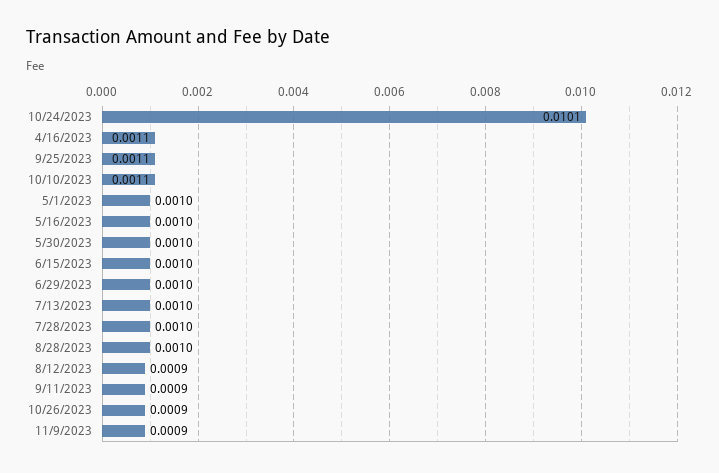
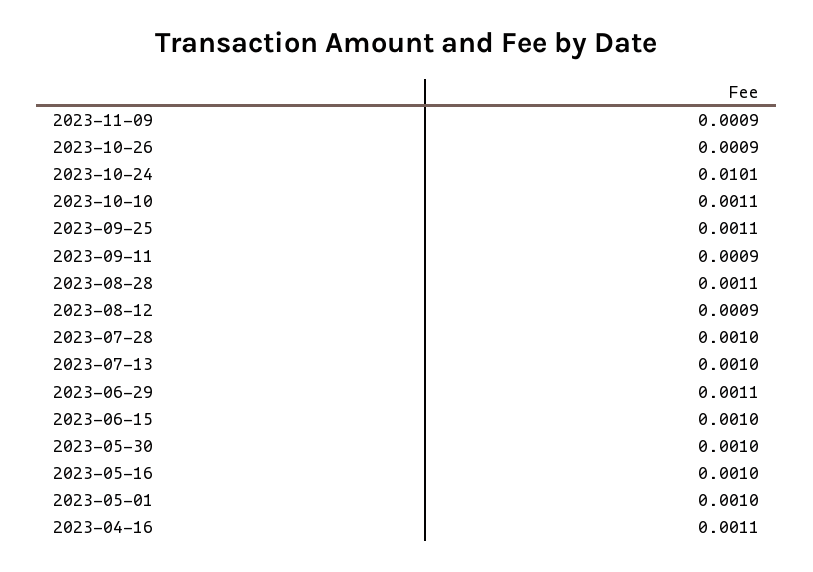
6/29/2023: 0.001 -> 0.0011
8/28/2023: 0.001 -> 0.0011

